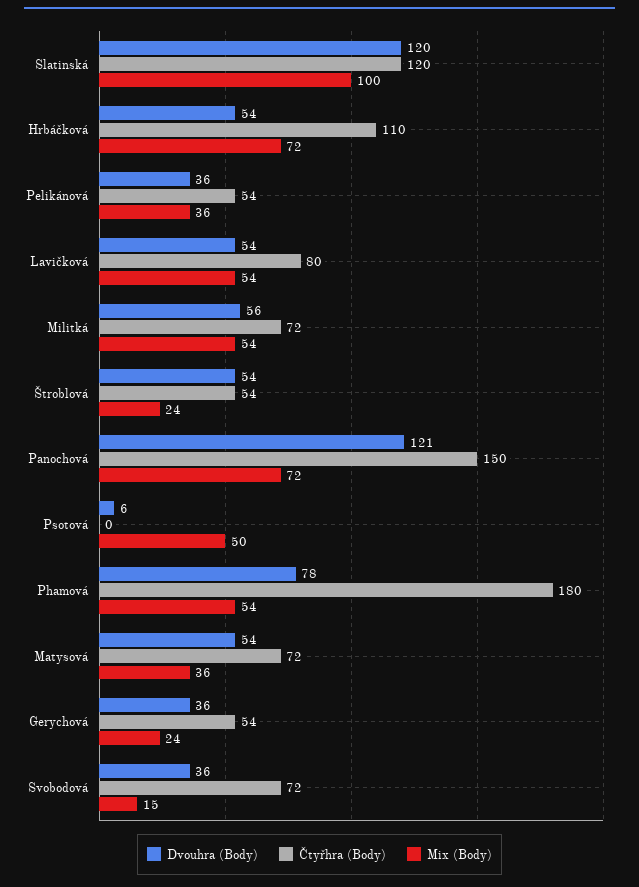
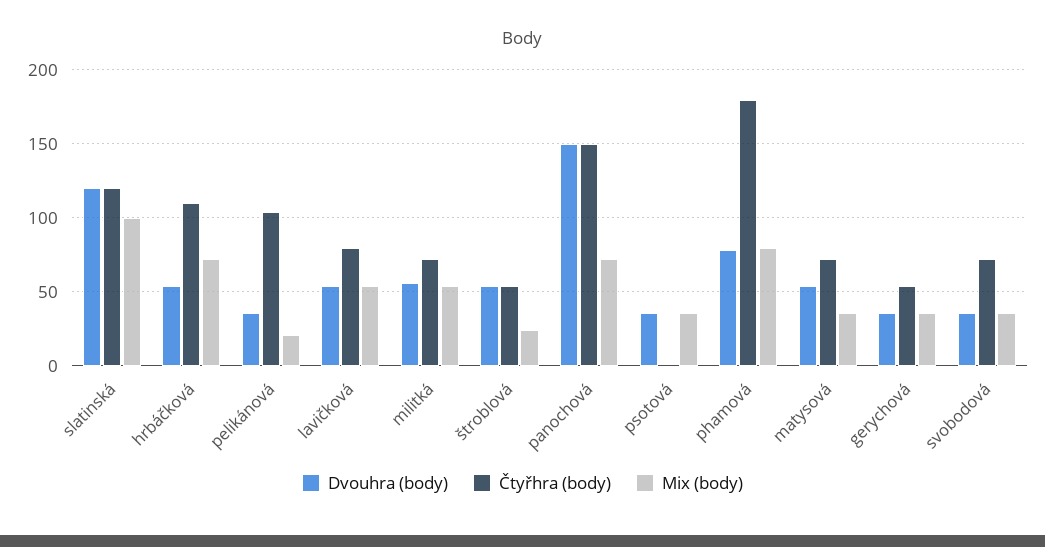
Čtyřhra (Body), Pelikánová: 54 -> 105
Mix (Body), Pelikánová: 36 -> 20
Dvouhra (Body), Panochová: 121 -> 150
Dvouhra (Body), Psotová: 6 -> 35
Mix (Body), Psotová: 50 -> 35
Mix (Body), Phamová: 54 -> 80
Mix (Body), Gerychová: 24 -> 35
Mix (Body), Svobodová: 15 -> 35

